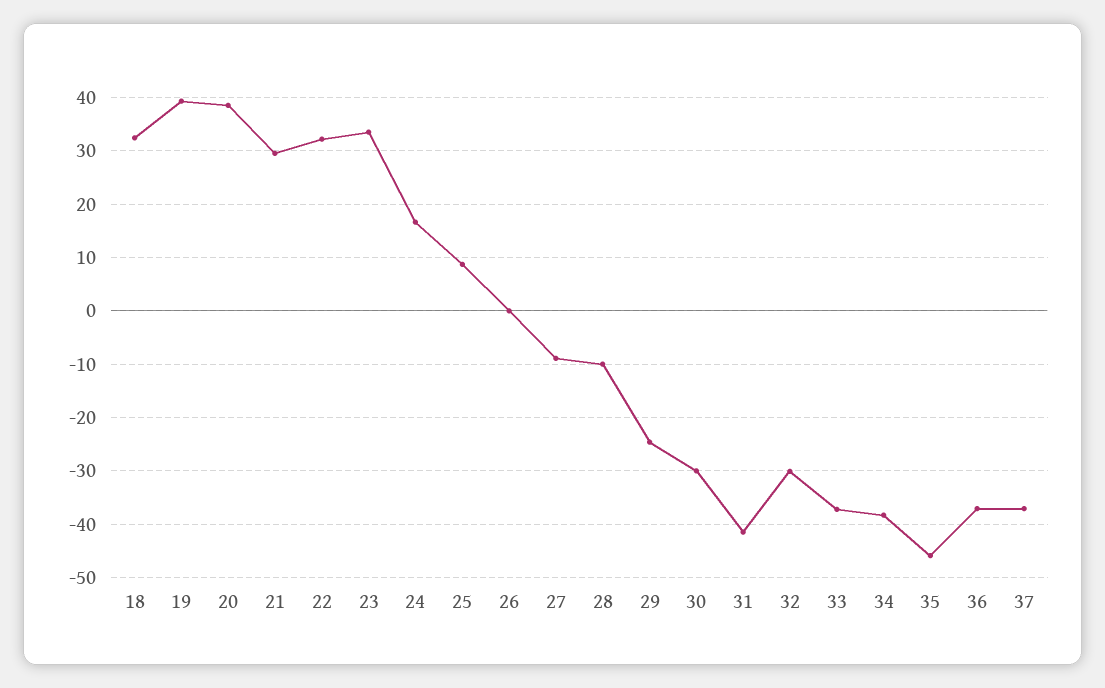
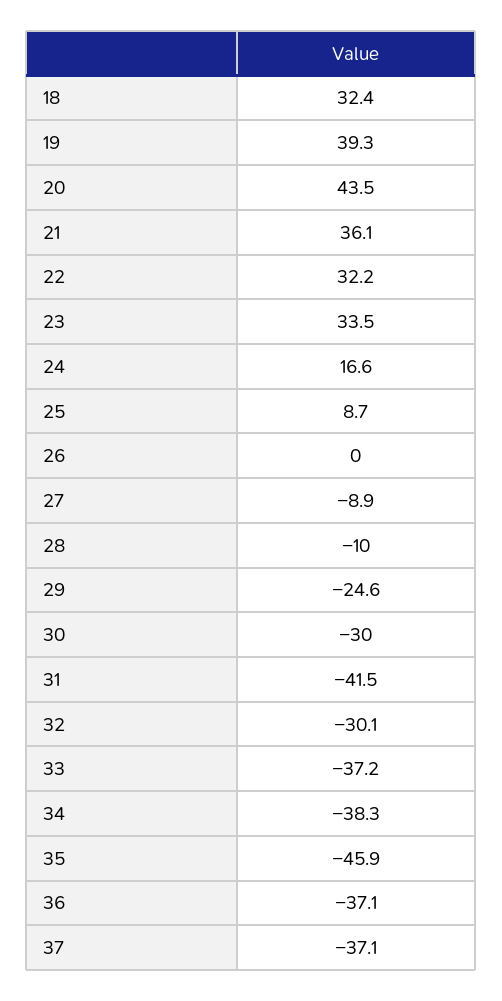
20: 38 -> 43.5
21: 30 -> 36.1

